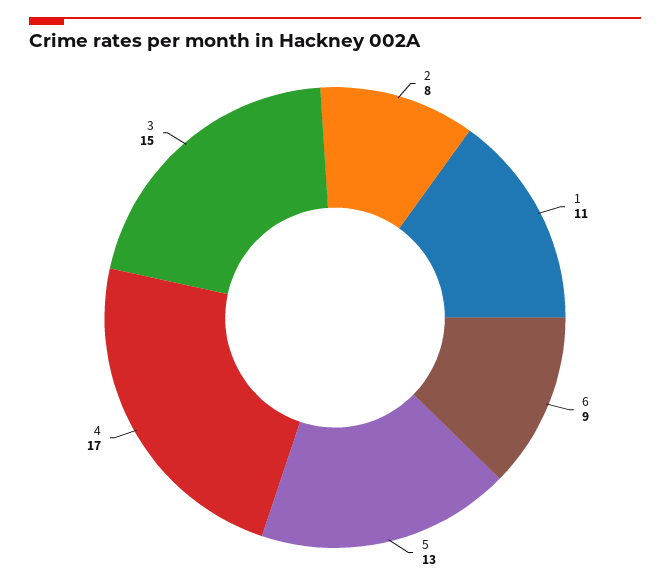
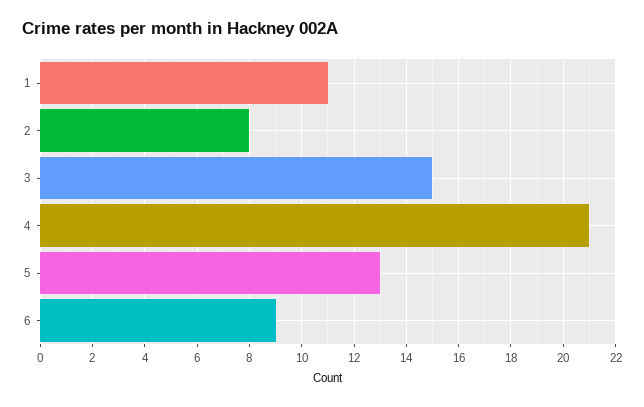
4: 17 -> 21

